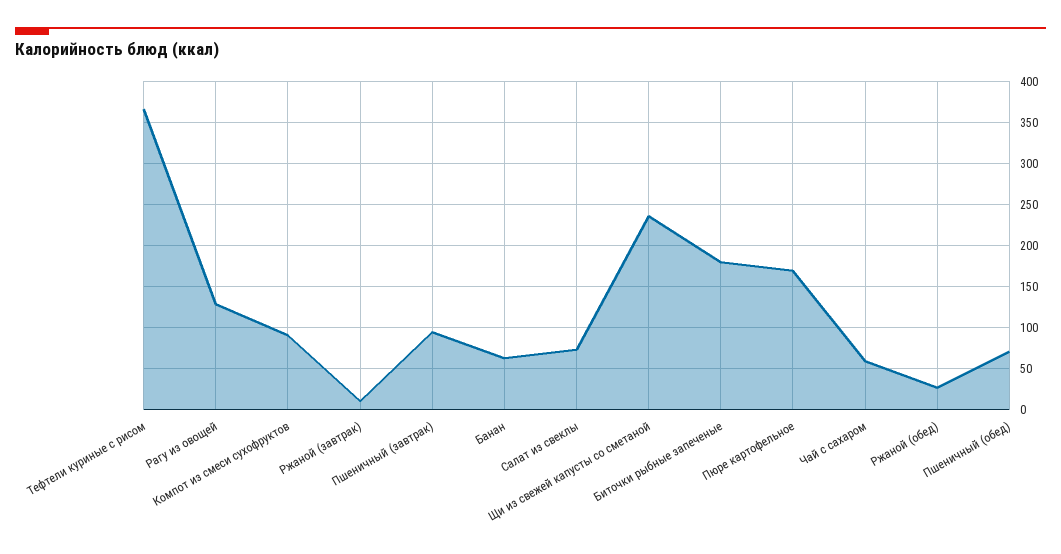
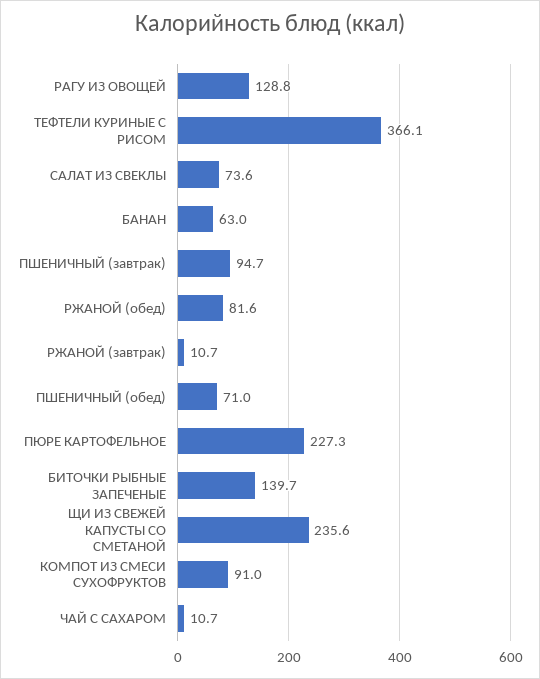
Биточки рыбные запеченые: 180 -> 139.7
Пюре картофельное: 170 -> 227.3
Чай с сахаром: 60 -> 10.7
Ржаной (обед): 30 -> 81.6

